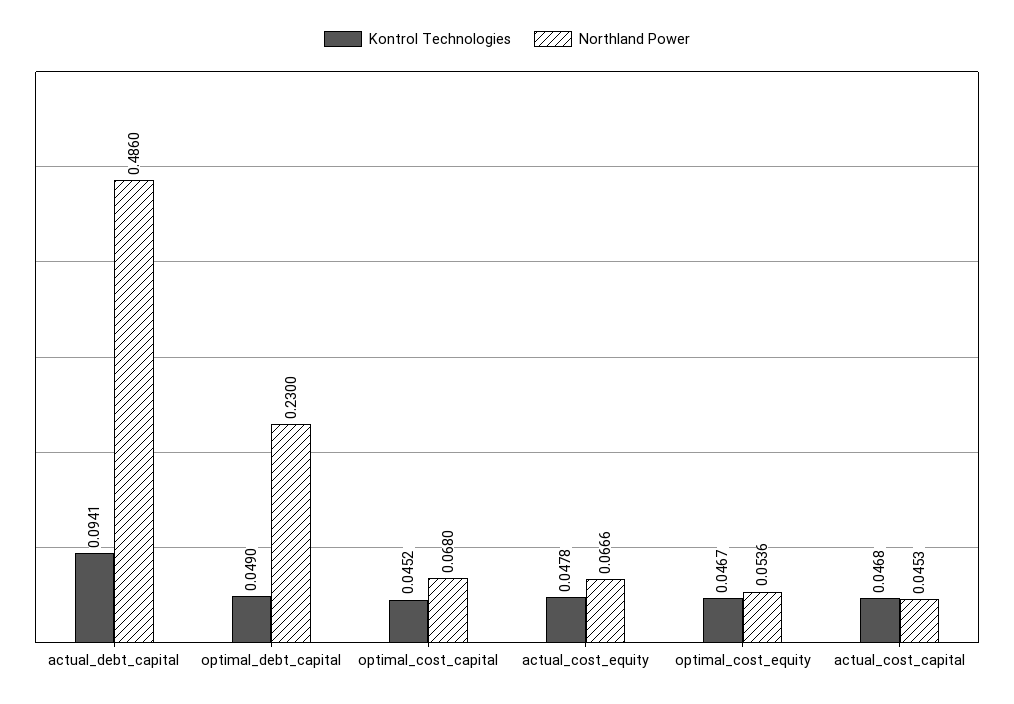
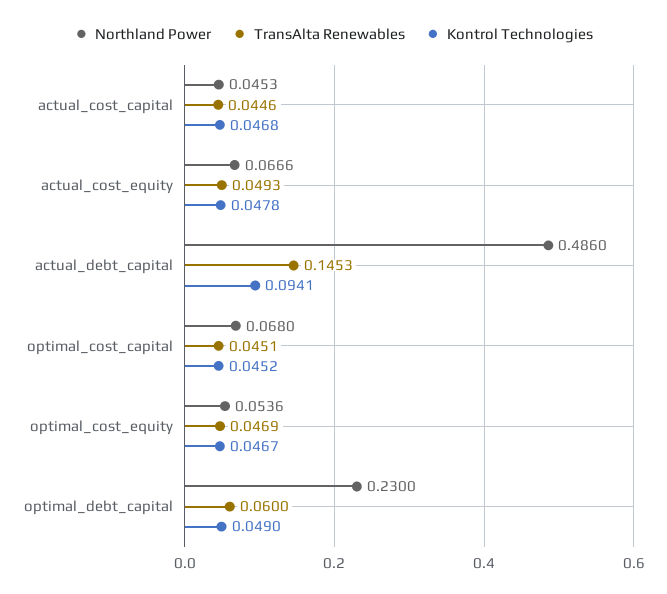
TransAlta Renewables, actual_cost_capital: none -> 0.0446
TransAlta Renewables, actual_cost_equity: none -> 0.0493
TransAlta Renewables, actual_debt_capital: none -> 0.1453
TransAlta Renewables, optimal_cost_capital: none -> 0.0451
TransAlta Renewables, optimal_cost_equity: none -> 0.0469
TransAlta Renewables, optimal_debt_capital: none -> 0.06

